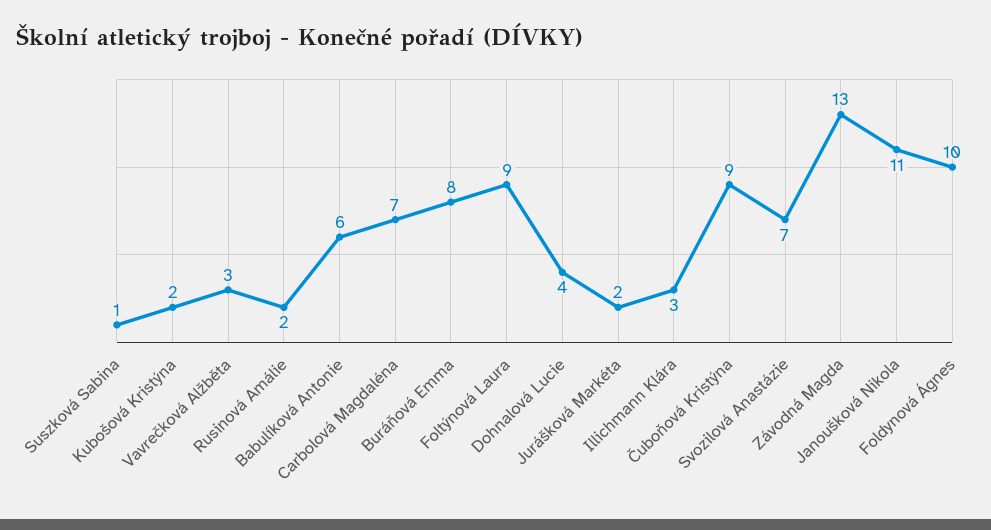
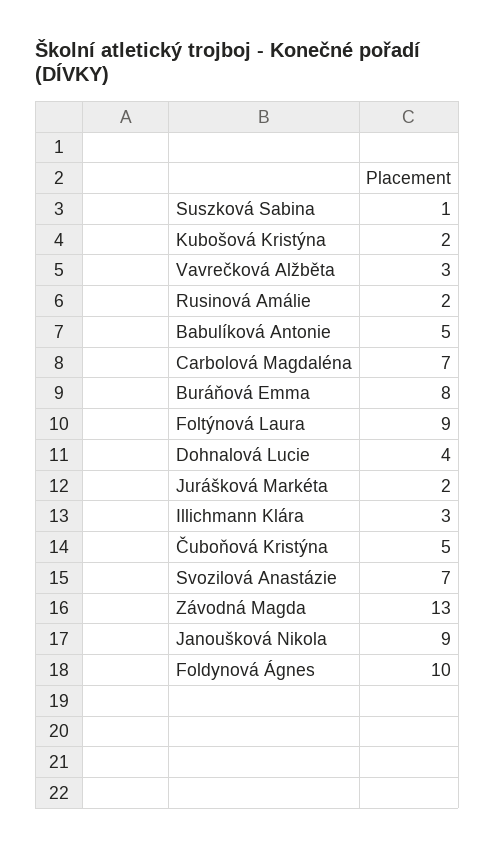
Babulíková Antonie: 6 -> 5
Čuboňová Kristýna: 9 -> 5
Janoušková Nikola: 11 -> 9

